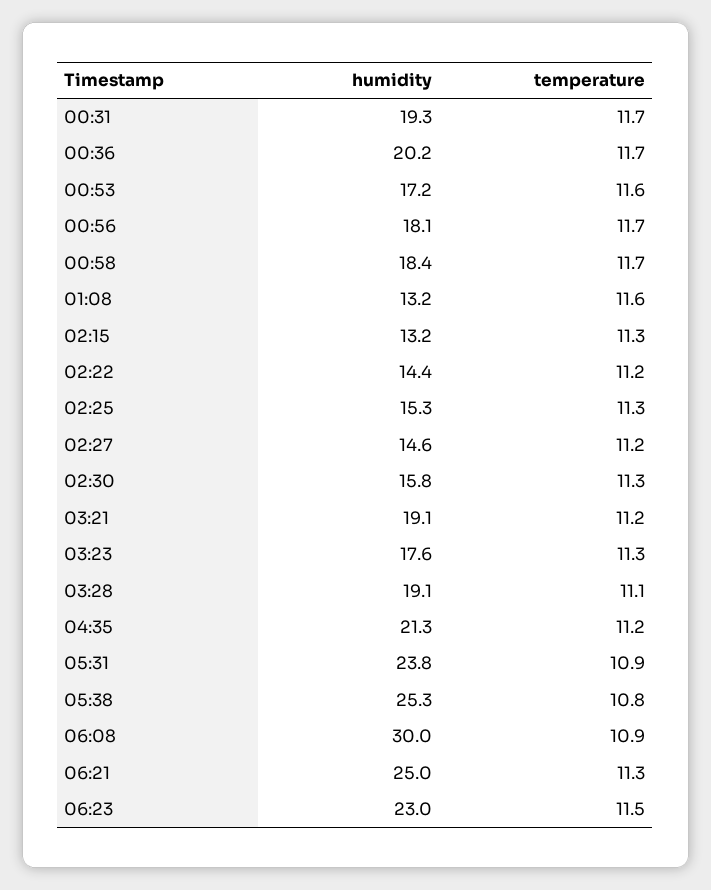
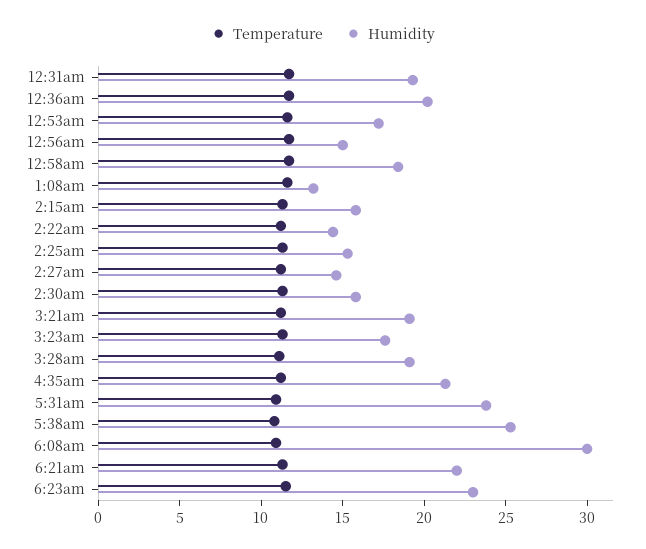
humidity, 00:56: 18.1 -> 15
humidity, 02:15: 13.2 -> 16
humidity, 06:21: 25 -> 22

